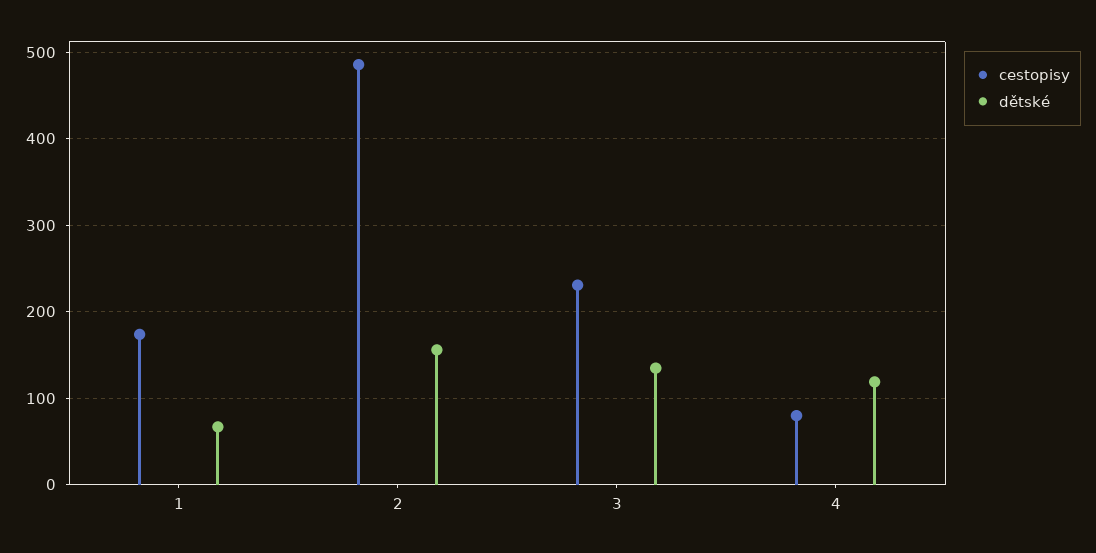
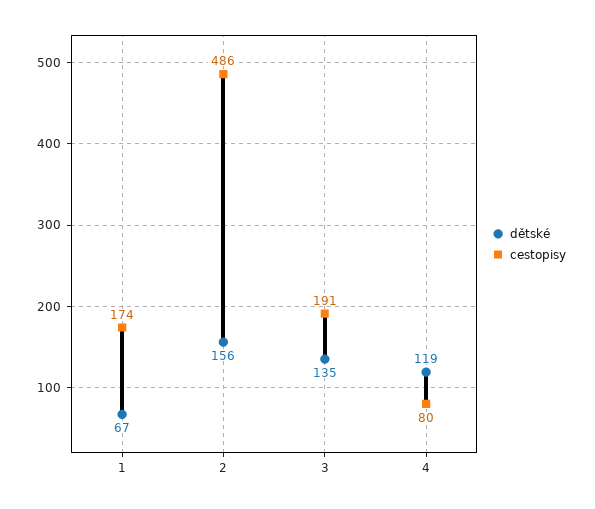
cestopisy, 3: 230 -> 191

